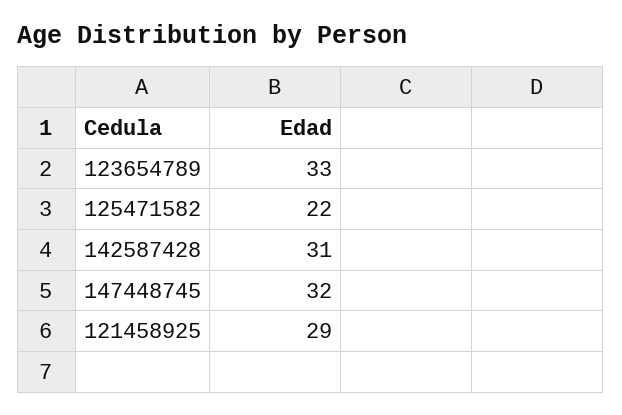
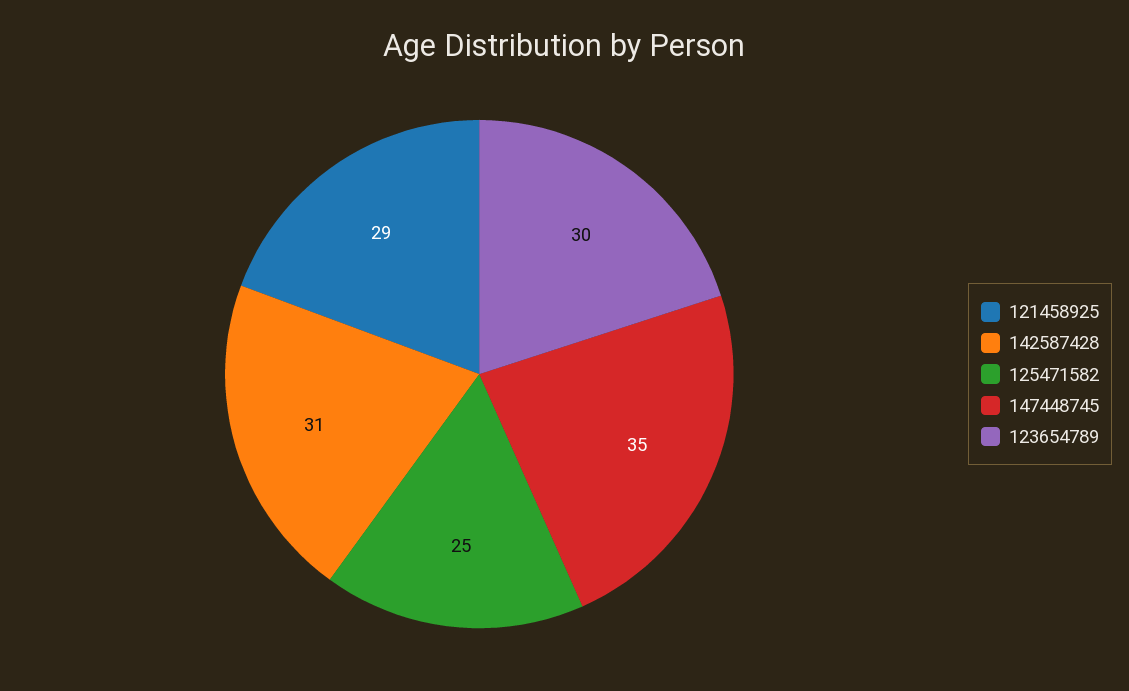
123654789: 33 -> 30
125471582: 22 -> 25
147448745: 32 -> 35

